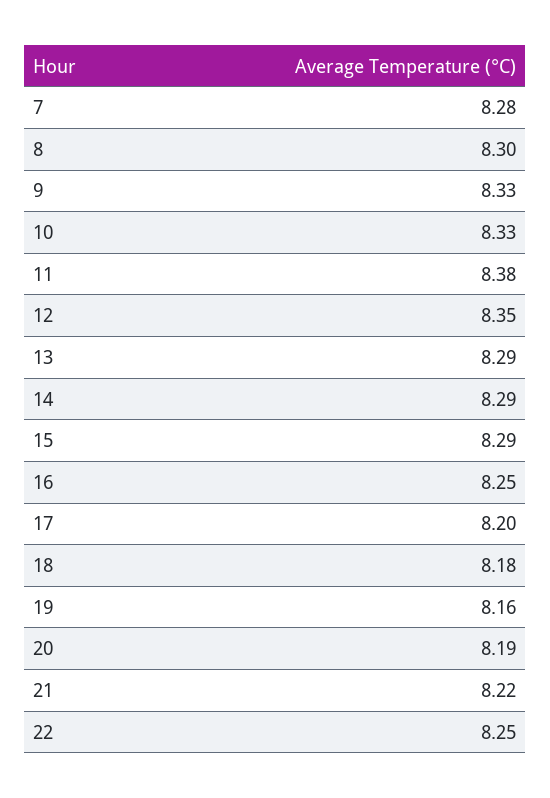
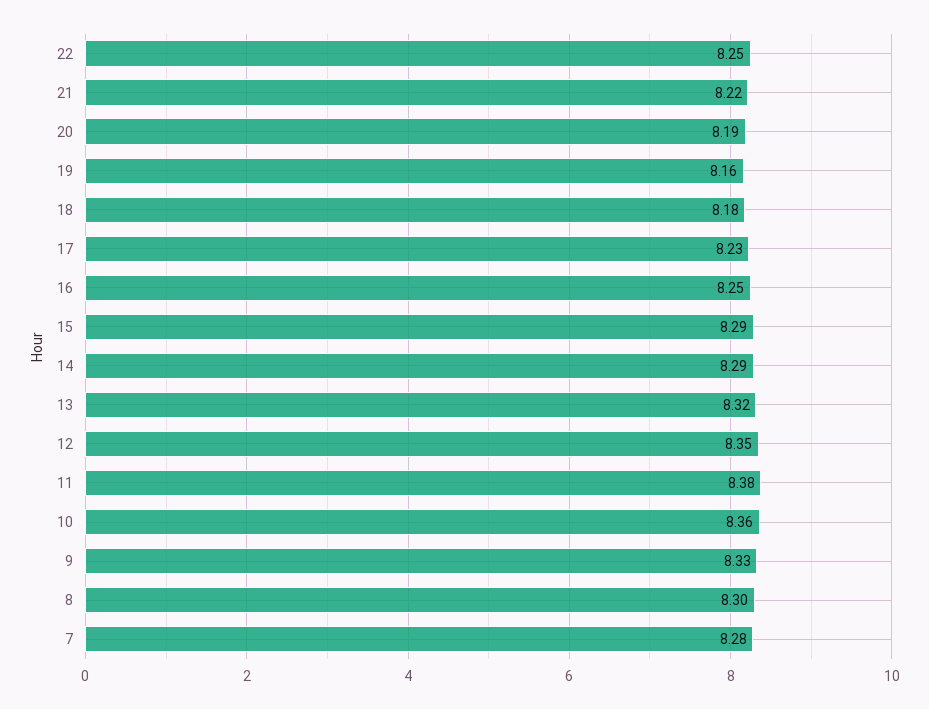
10: 8.33 -> 8.36
13: 8.29 -> 8.32
17: 8.2 -> 8.23

